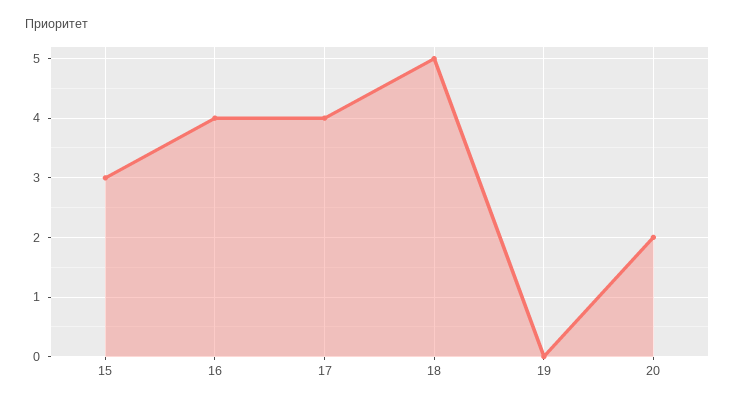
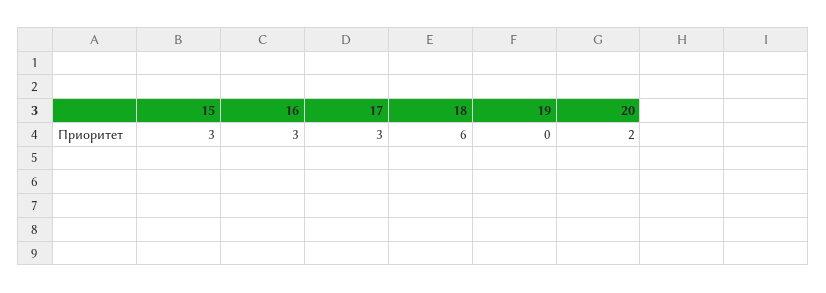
16: 4 -> 3
17: 4 -> 3
18: 5 -> 6

